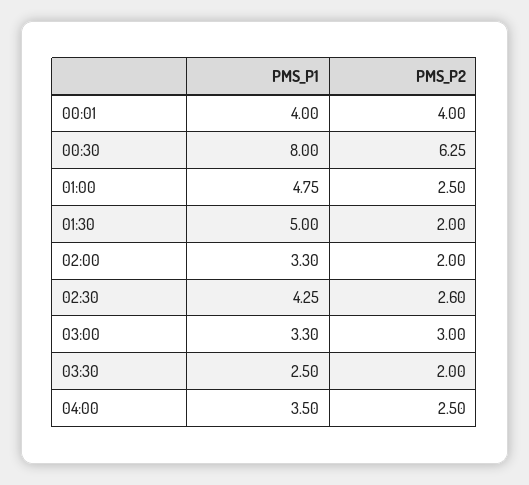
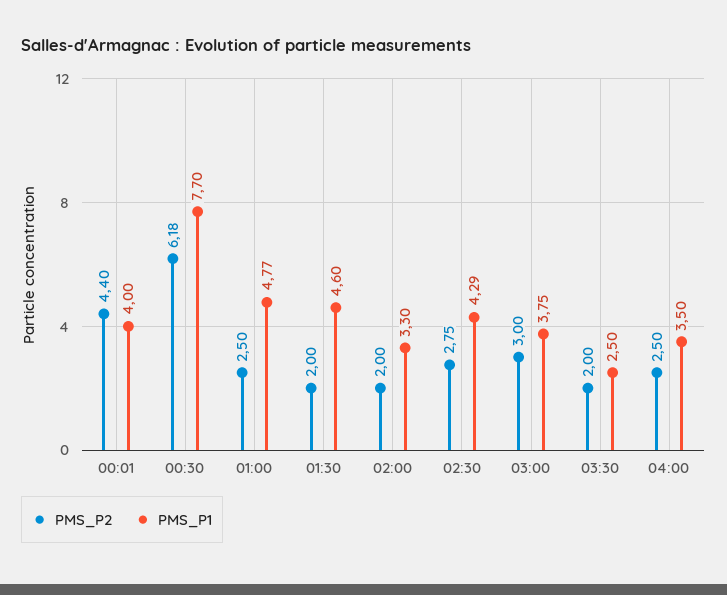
PMS_P2, 00:01: 4 -> 4.4
PMS_P1, 00:30: 8 -> 7.7
PMS_P2, 00:30: 6.25 -> 6.18
PMS_P1, 01:00: 4.75 -> 4.77
PMS_P1, 01:30: 5 -> 4.6
PMS_P1, 02:30: 4.25 -> 4.29
PMS_P2, 02:30: 2.6 -> 2.75
PMS_P1, 03:00: 3.3 -> 3.75

